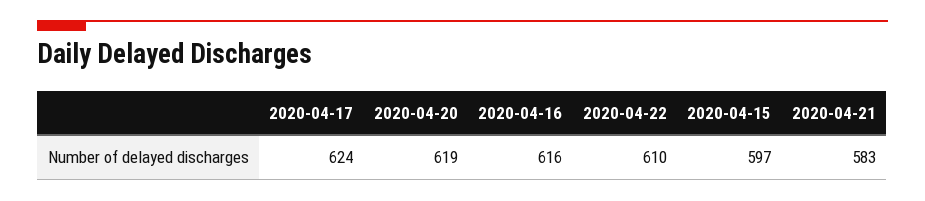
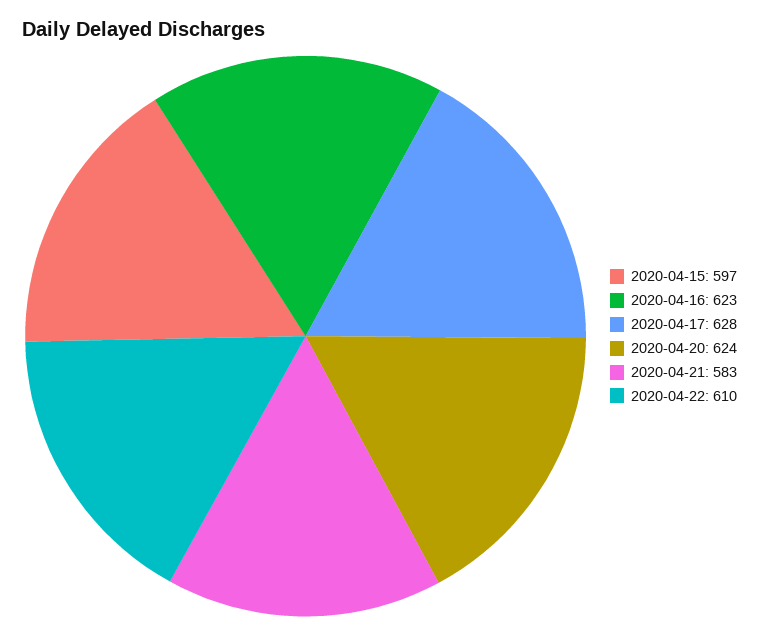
2020-04-17: 624 -> 628
2020-04-20: 619 -> 624
2020-04-16: 616 -> 623

